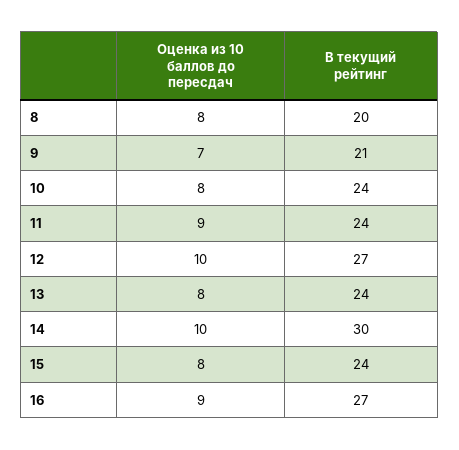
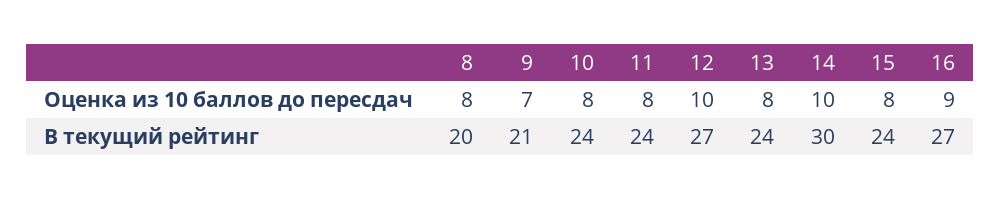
Оценка из 10 баллов до пересдач, 11: 9 -> 8

